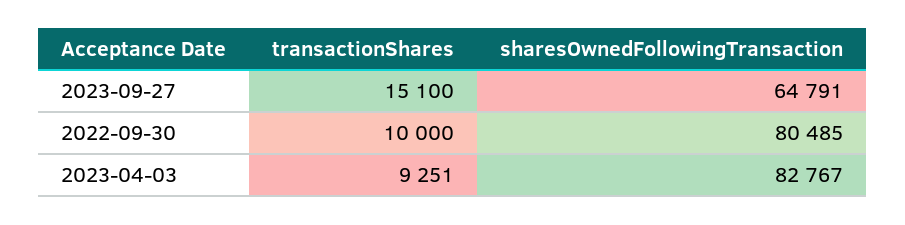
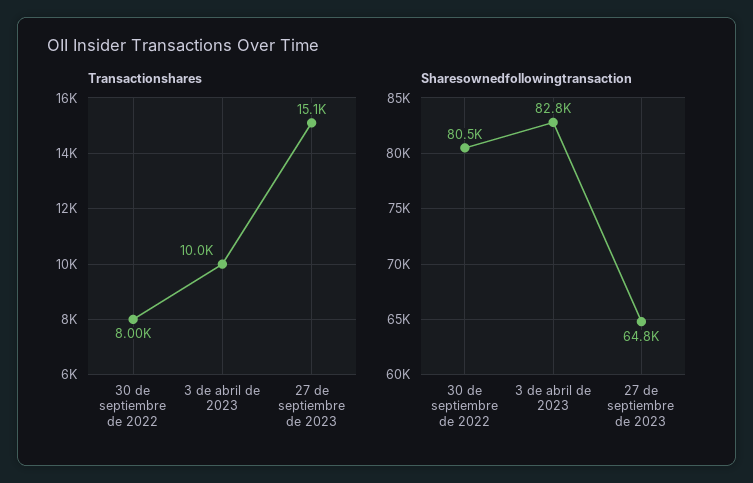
transactionShares, 2022-09-30: 10000 -> 8000
transactionShares, 2023-04-03: 9251 -> 10000

